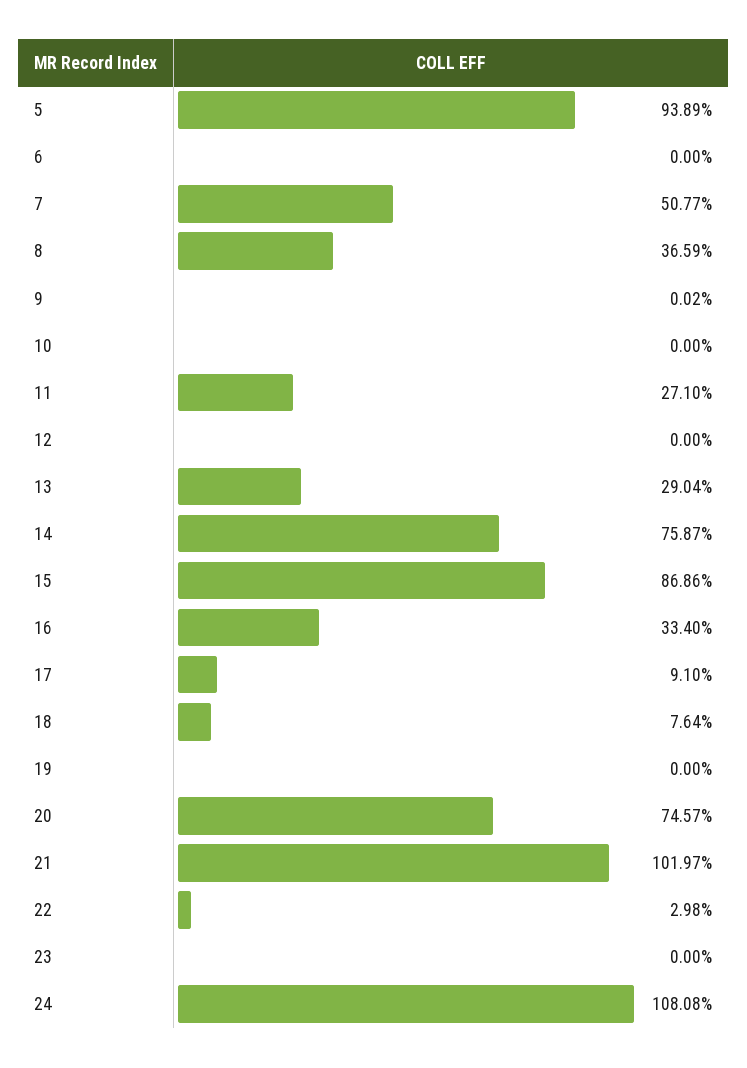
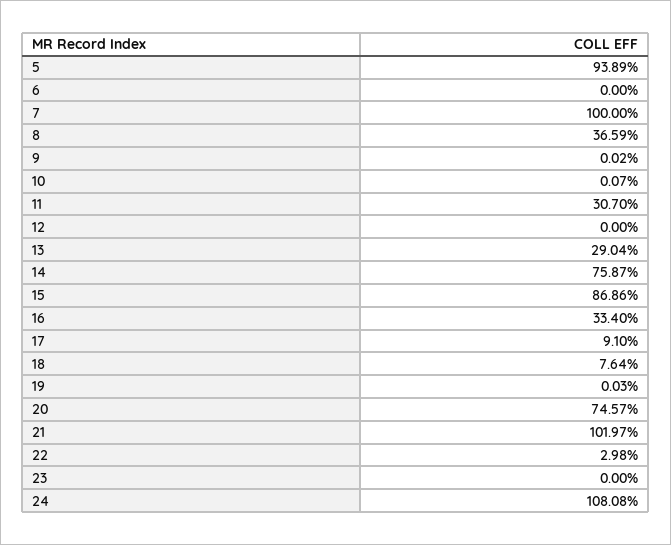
7: 50.77 -> 100
10: 0 -> 0.07
11: 27.1 -> 30.7
19: 0 -> 0.03

